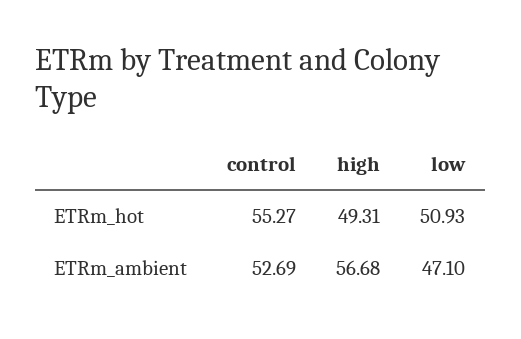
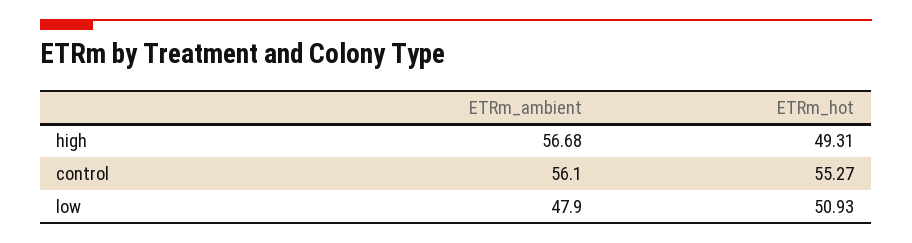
control, ETRm_ambient: 52.69 -> 56.1
low, ETRm_ambient: 47.1 -> 47.9

